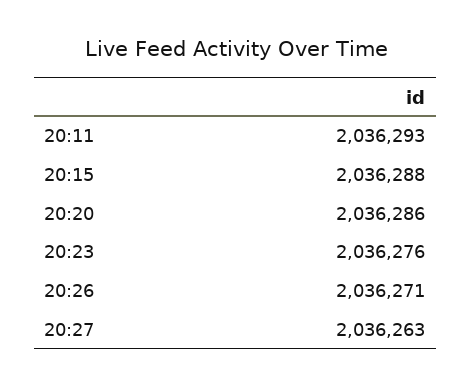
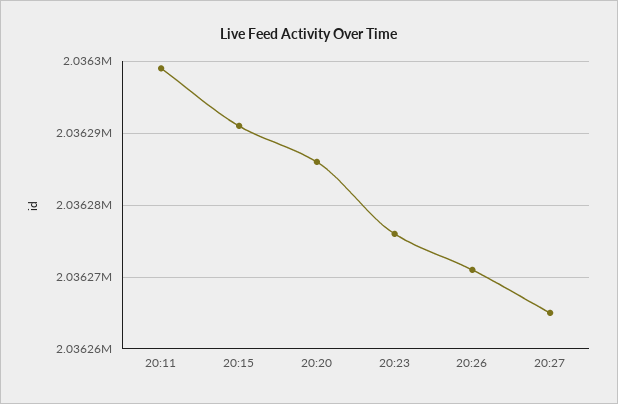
20:11: 2036293 -> 2036299
20:15: 2036288 -> 2036291
20:27: 2036263 -> 2036265

